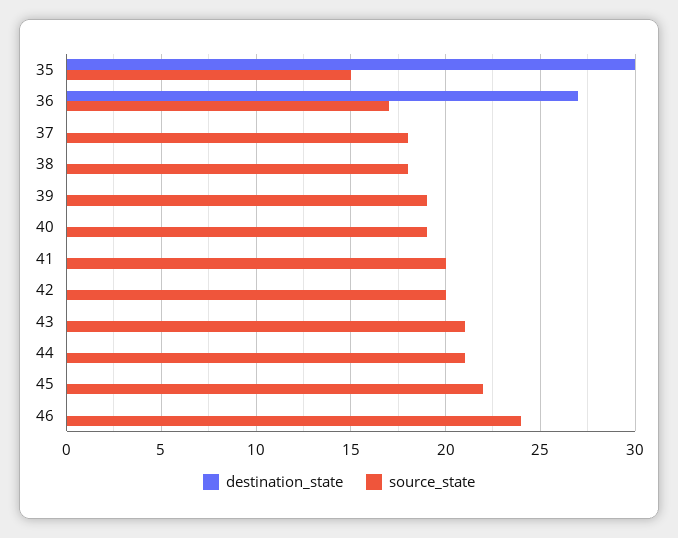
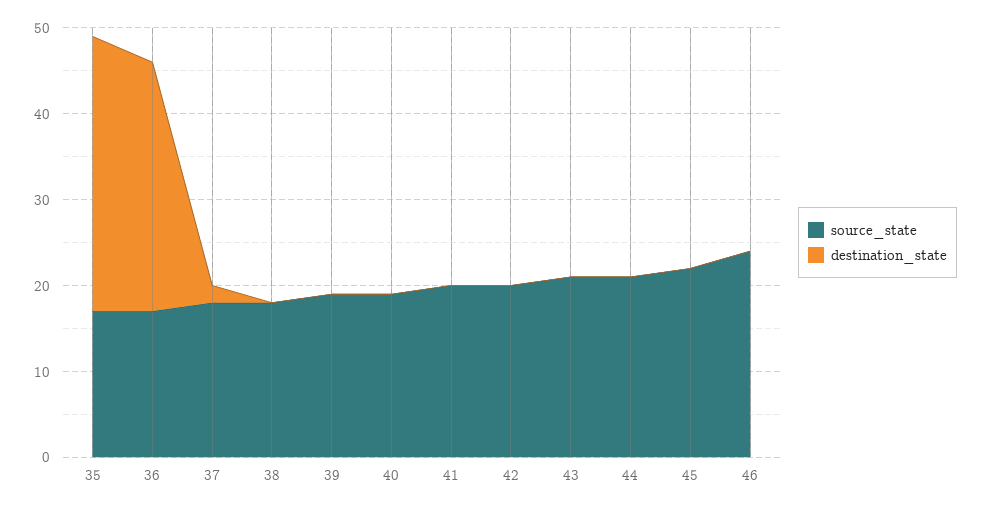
destination_state, 35: 30 -> 32
source_state, 35: 15 -> 17
destination_state, 36: 27 -> 29
destination_state, 37: 0 -> 2

